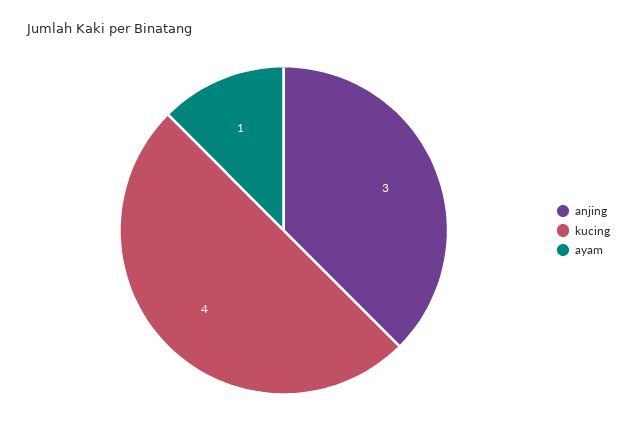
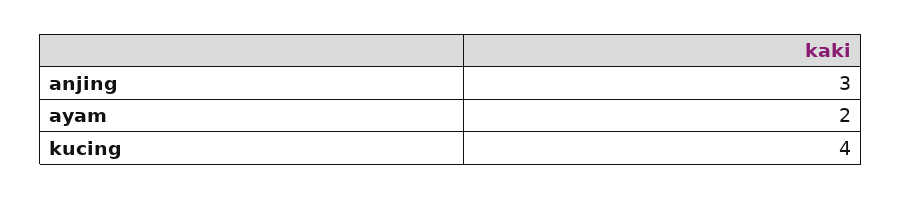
ayam: 1 -> 2

